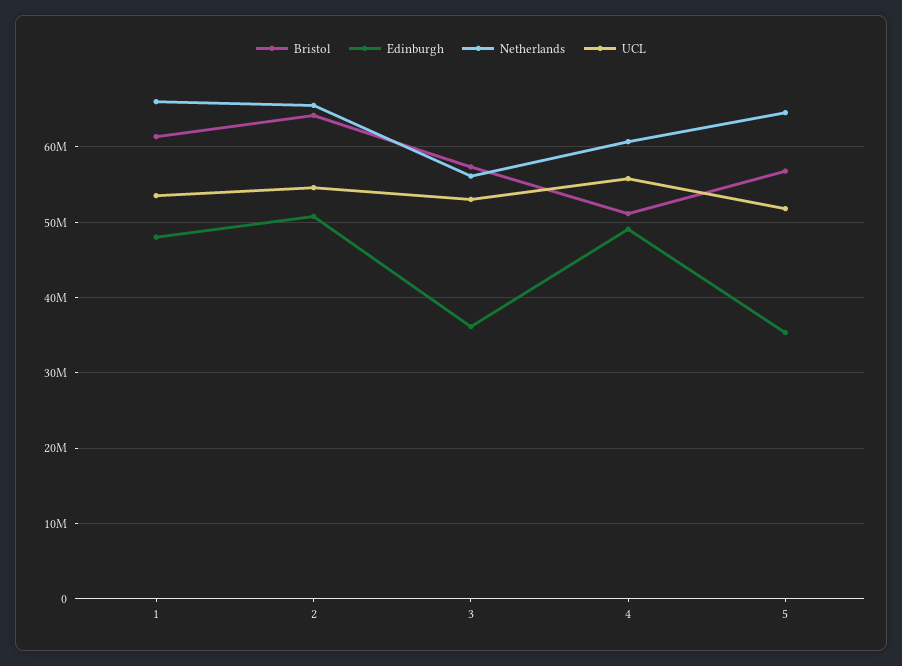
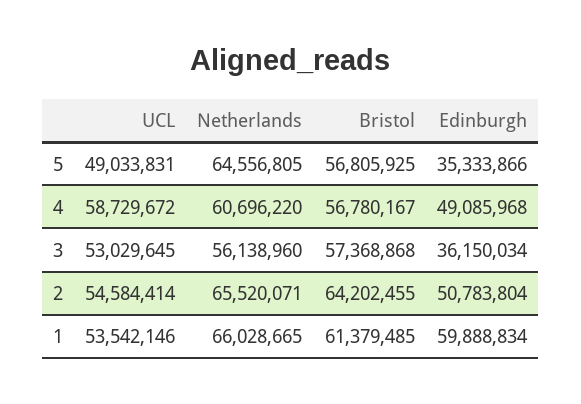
Edinburgh, 1: 48000000 -> 59888834
Bristol, 4: 51000000 -> 56780167
UCL, 4: 56000000 -> 58729672
UCL, 5: 52000000 -> 49033831

